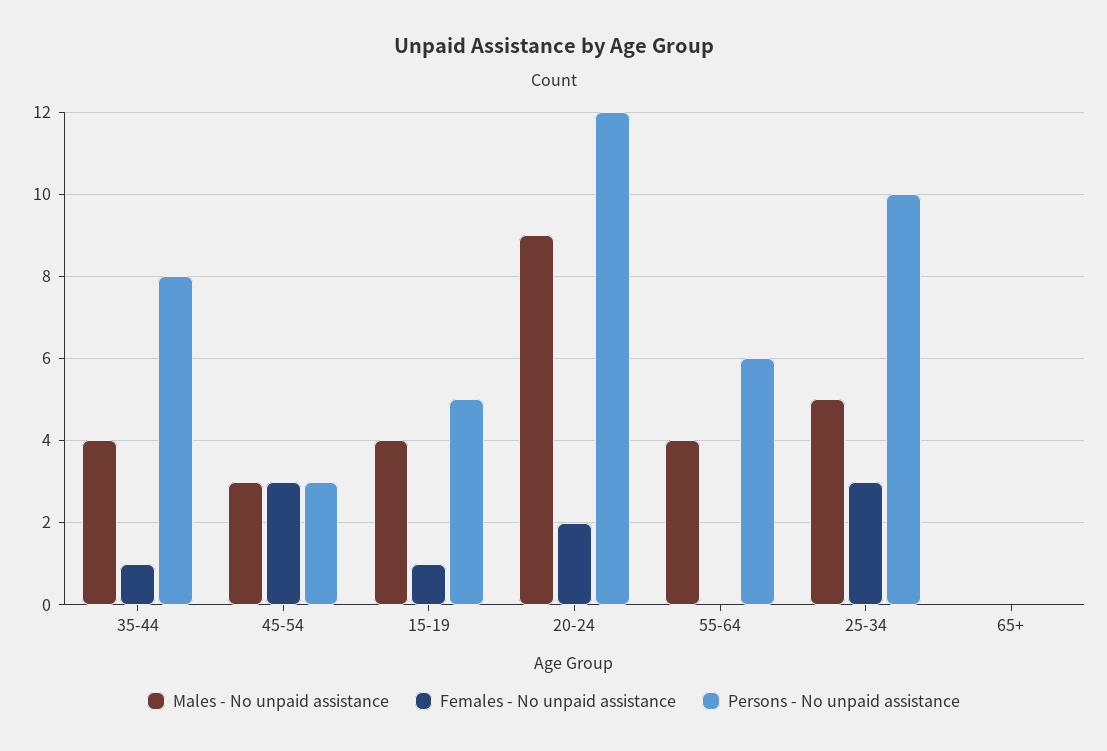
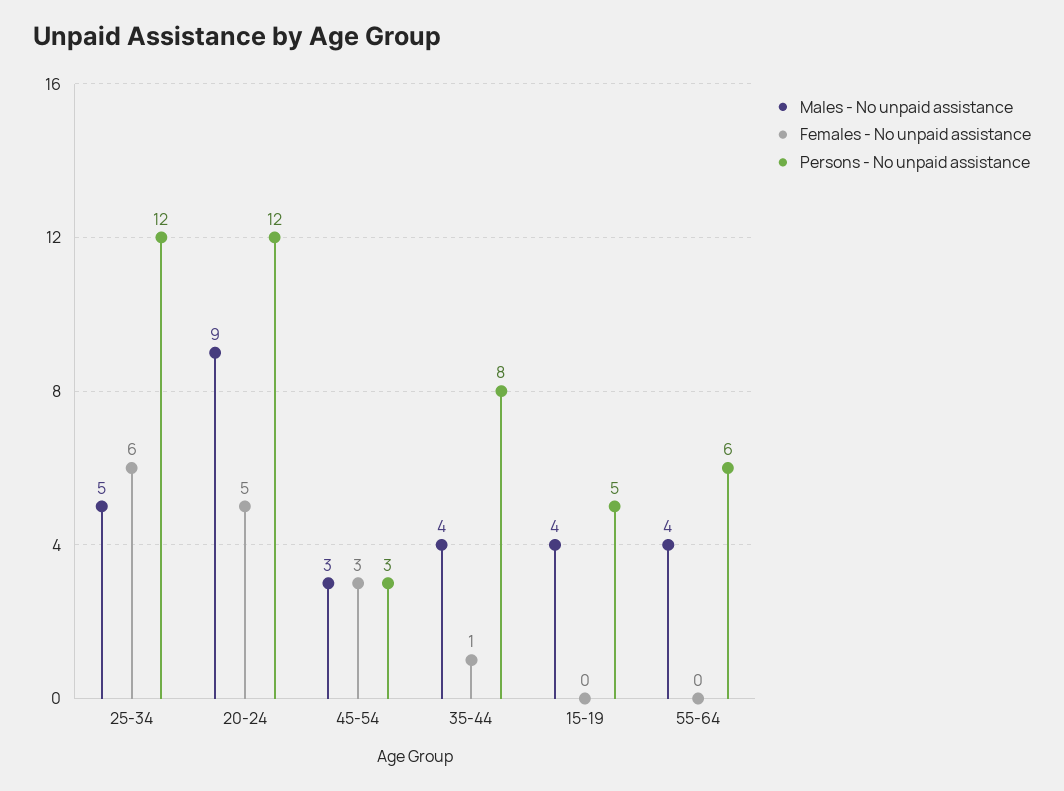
Females - No unpaid assistance, 15-19: 1 -> 0
Females - No unpaid assistance, 20-24: 2 -> 5
Females - No unpaid assistance, 25-34: 3 -> 6
Persons - No unpaid assistance, 25-34: 10 -> 12
Males - No unpaid assistance, 65+: 0 -> none
Females - No unpaid assistance, 65+: 0 -> none
Persons - No unpaid assistance, 65+: 0 -> none

